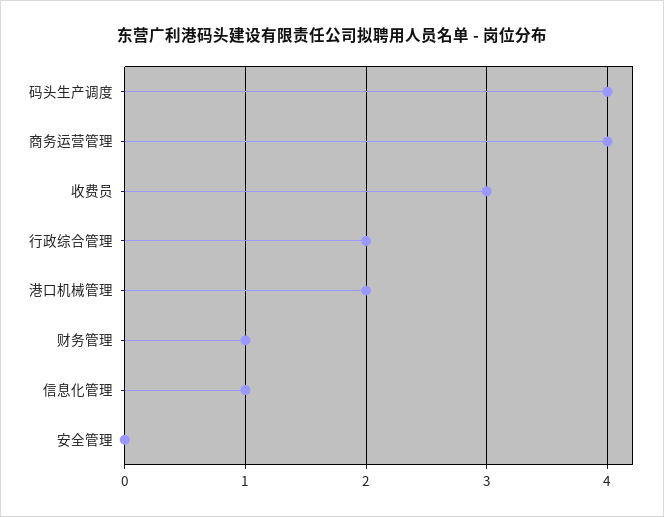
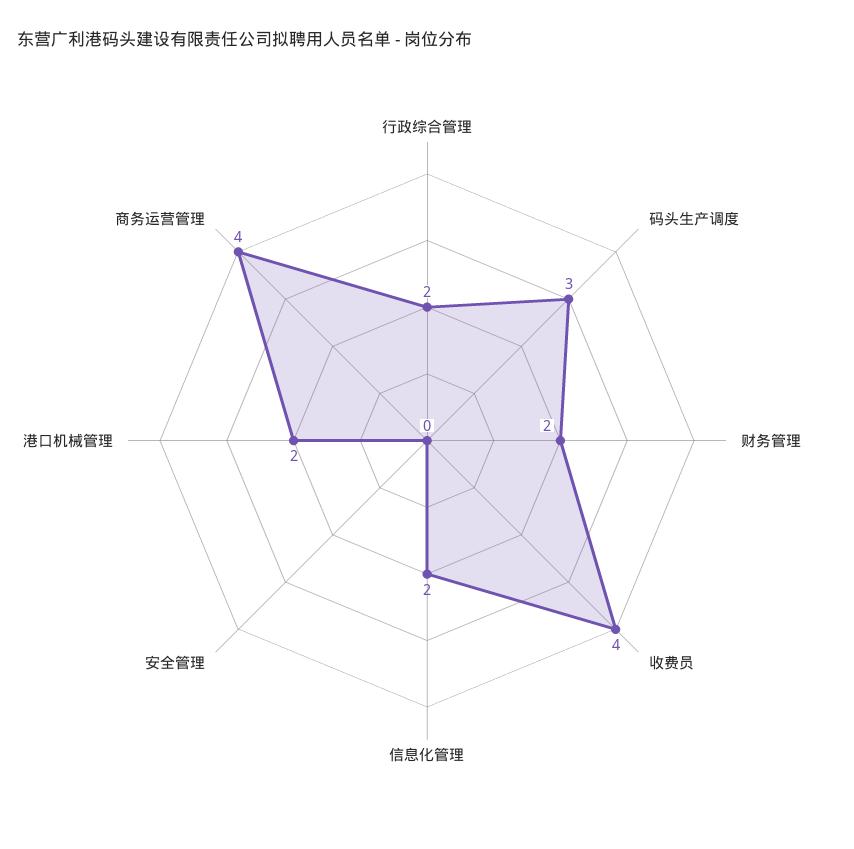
码头生产调度: 4 -> 3
收费员: 3 -> 4
财务管理: 1 -> 2
信息化管理: 1 -> 2

